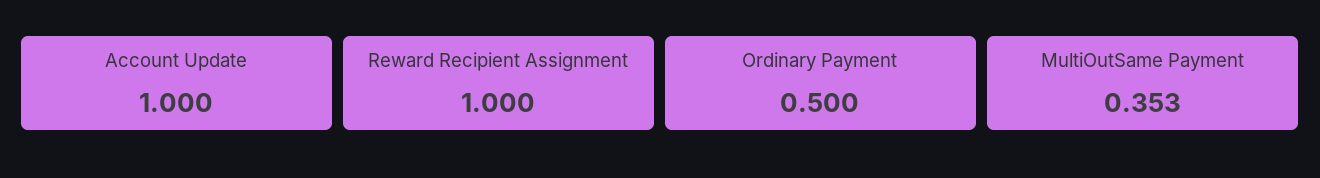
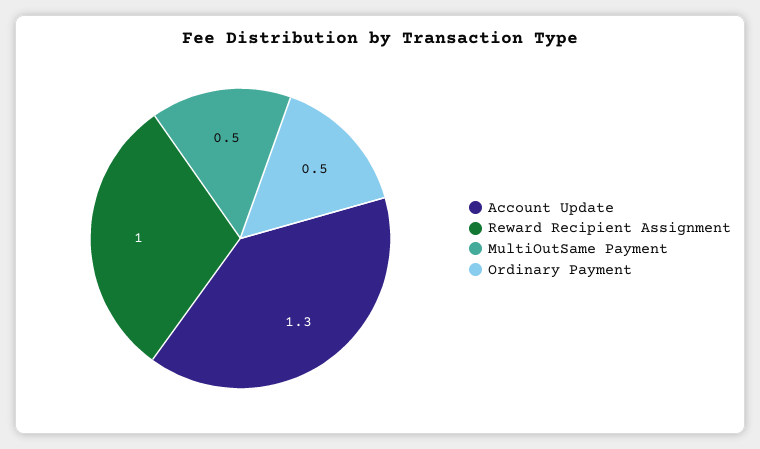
Account Update: 1 -> 1.3
MultiOutSame Payment: 0.353 -> 0.5

